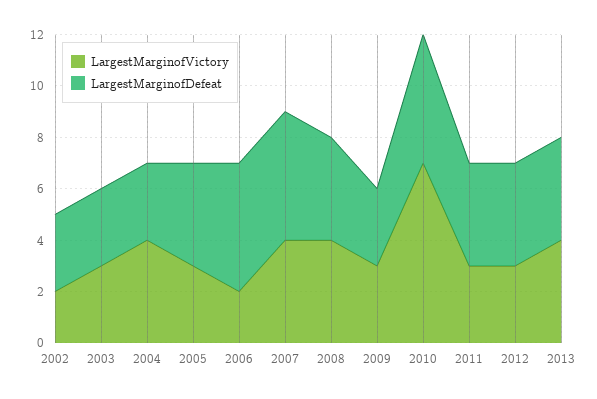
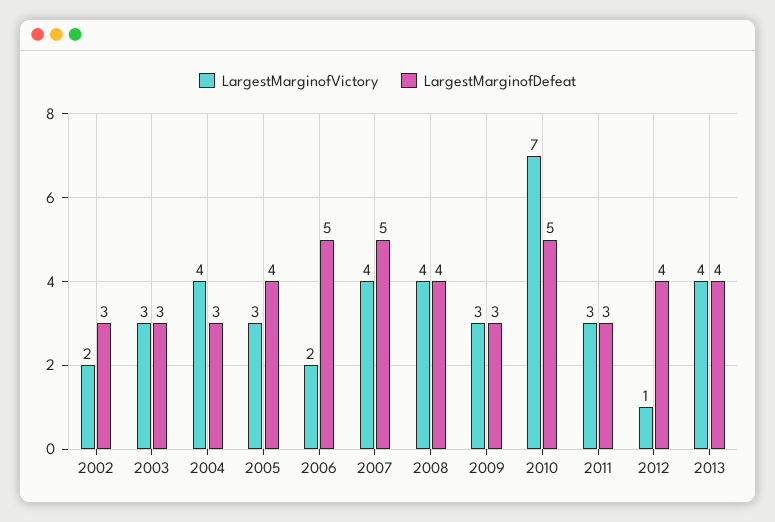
LargestMarginofDefeat, 2011: 4 -> 3
LargestMarginofVictory, 2012: 3 -> 1

